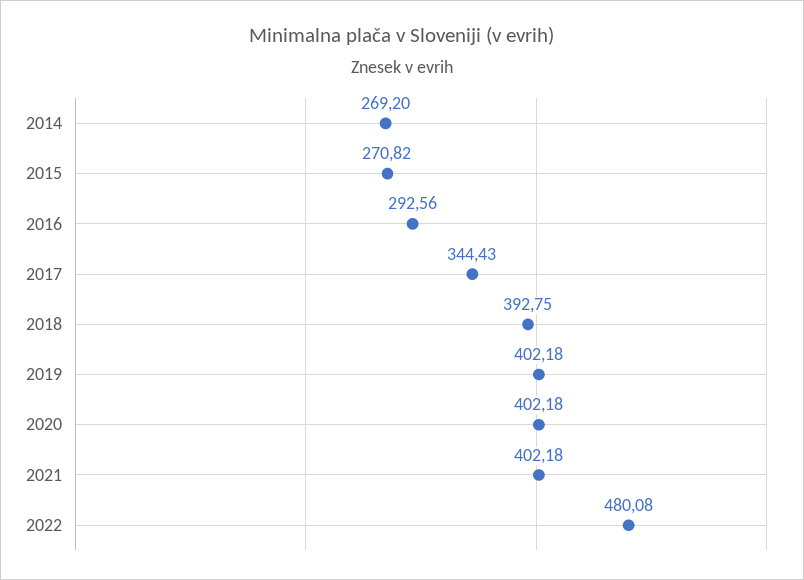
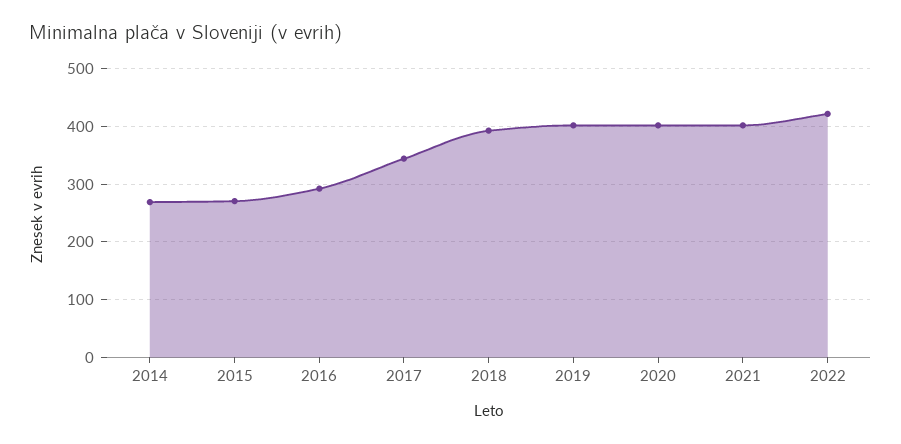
2022: 480.08 -> 420

